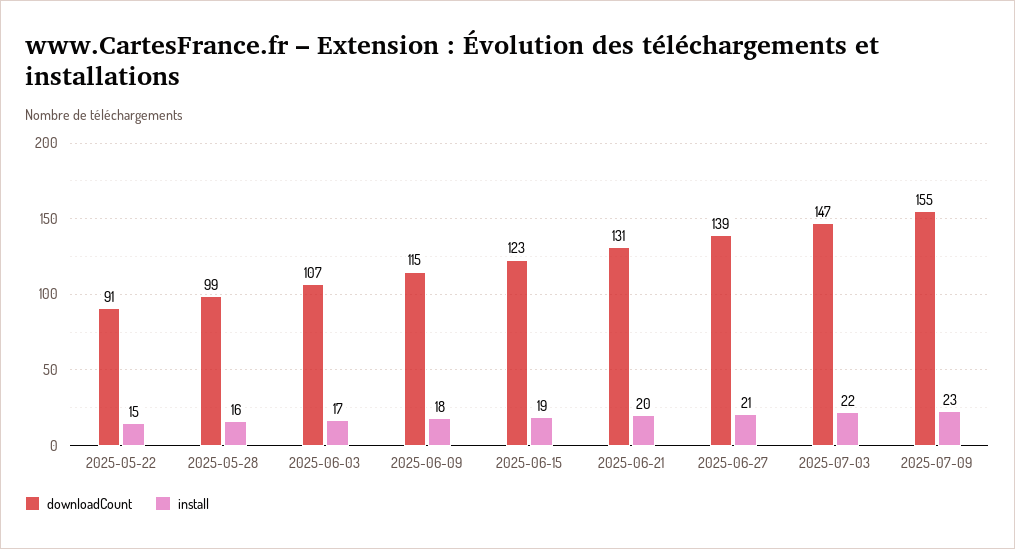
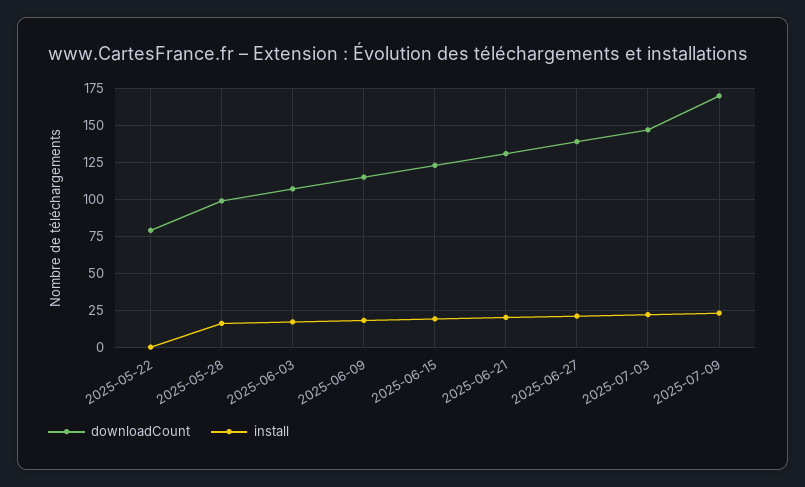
downloadCount, 2025-05-22: 91 -> 80
install, 2025-05-22: 15 -> 0
downloadCount, 2025-07-09: 155 -> 170

